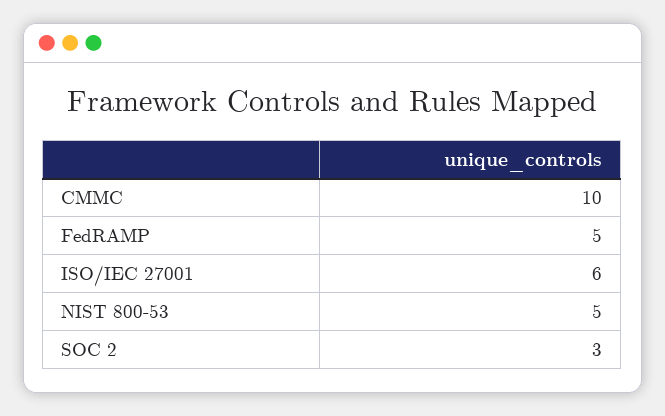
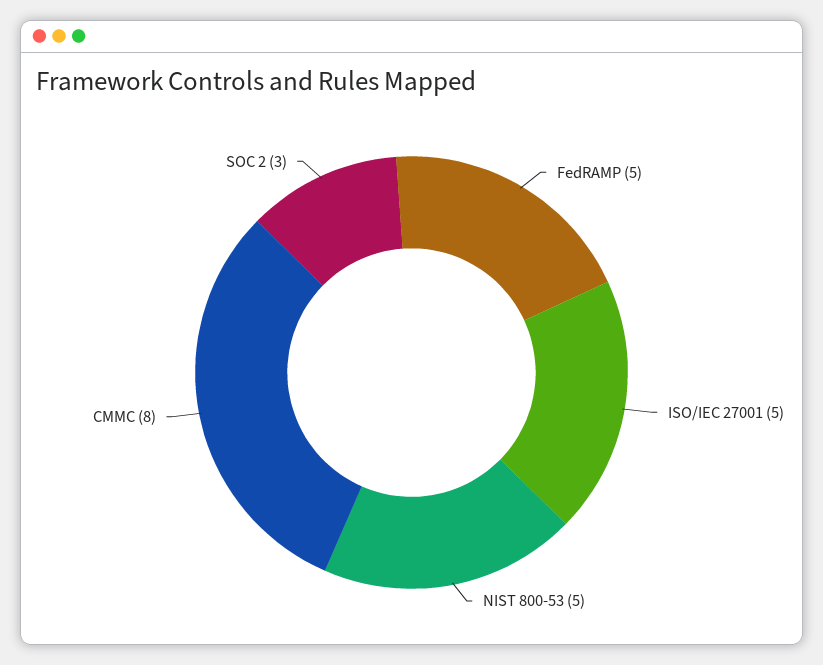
CMMC: 10 -> 8
ISO/IEC 27001: 6 -> 5

